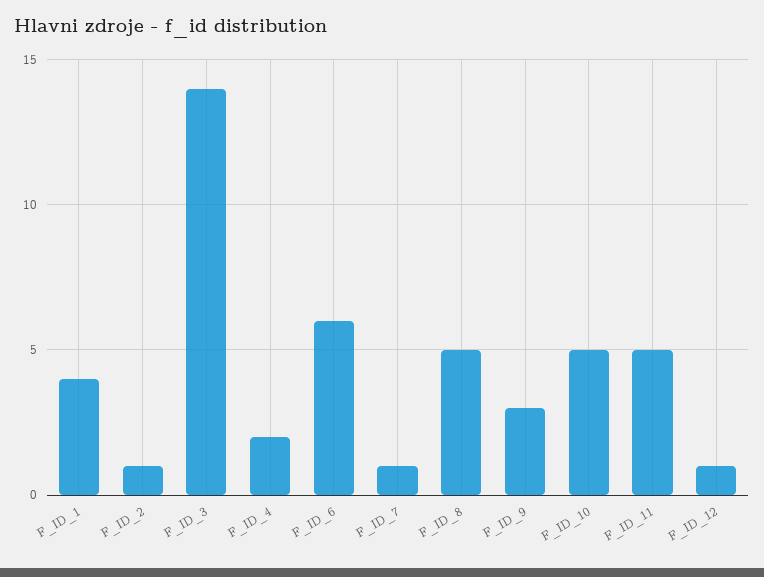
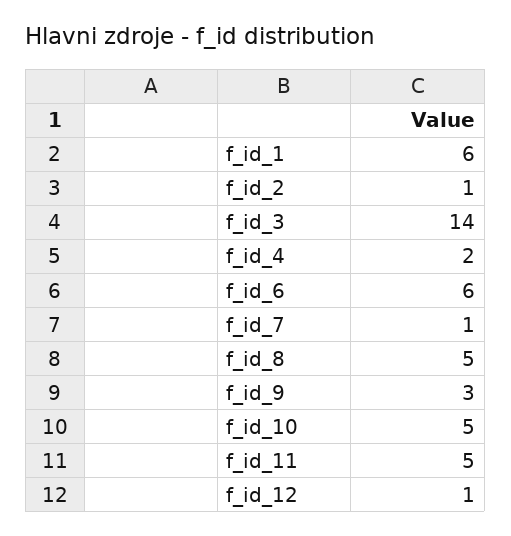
F_ID_1: 4 -> 6

